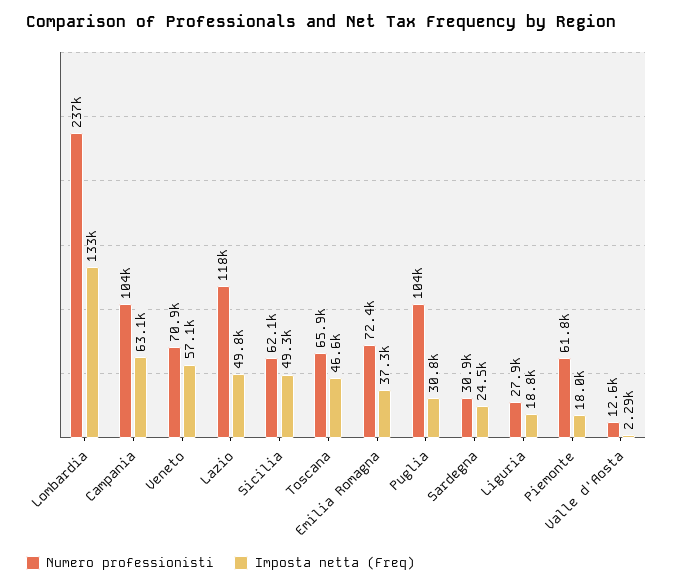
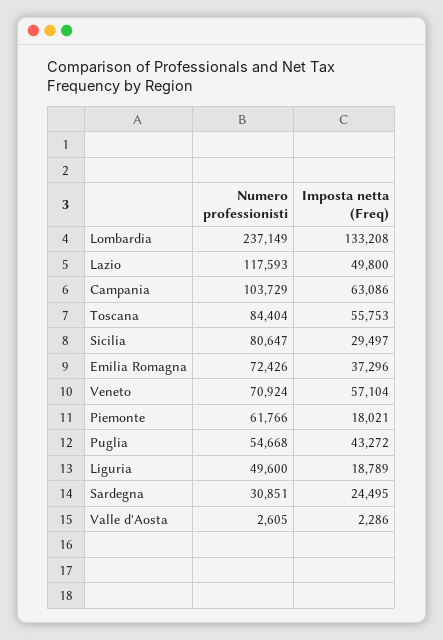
Numero professionisti, Sicilia: 62100 -> 80647
Imposta netta (Freq), Sicilia: 49300 -> 29497
Numero professionisti, Toscana: 65900 -> 84404
Imposta netta (Freq), Toscana: 46600 -> 55753
Numero professionisti, Puglia: 104000 -> 54668
Imposta netta (Freq), Puglia: 30800 -> 43272
Numero professionisti, Liguria: 27900 -> 49600
Numero professionisti, Valle d'Aosta: 12600 -> 2605

